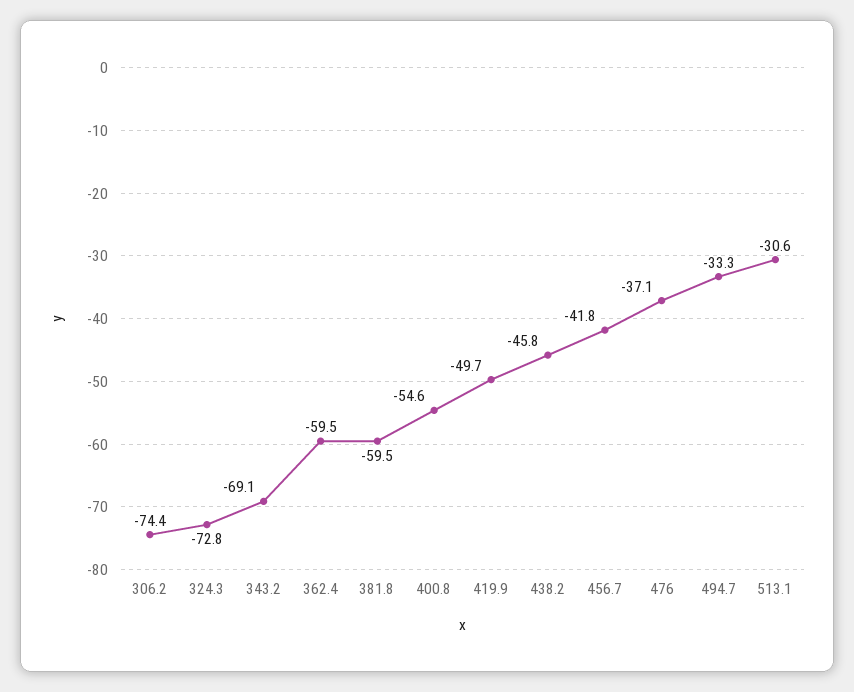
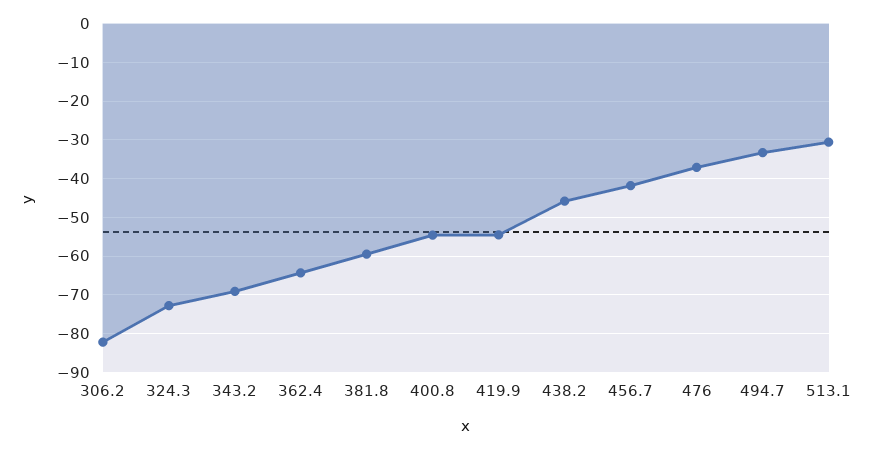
306.2: -74.4 -> -82
362.4: -59.5 -> -64
419.9: -49.7 -> -54

